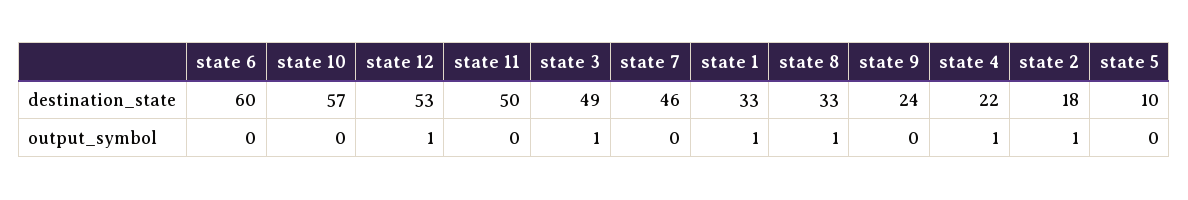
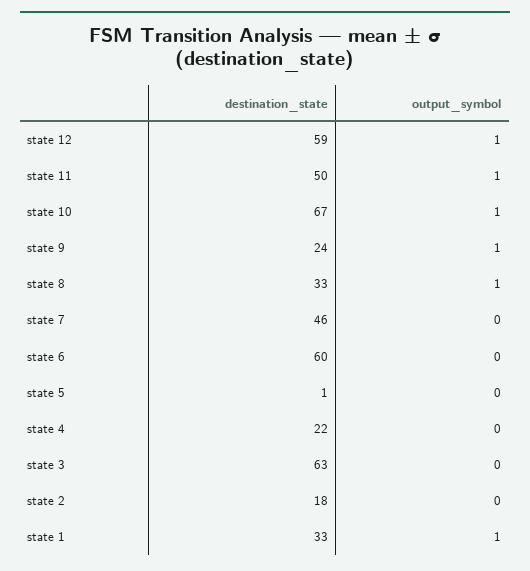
state 10, destination_state: 57 -> 67
state 12, destination_state: 53 -> 59
state 3, destination_state: 49 -> 63
state 5, destination_state: 10 -> 1
state 10, output_symbol: 0 -> 1
state 11, output_symbol: 0 -> 1
state 3, output_symbol: 1 -> 0
state 9, output_symbol: 0 -> 1
state 4, output_symbol: 1 -> 0
state 2, output_symbol: 1 -> 0

